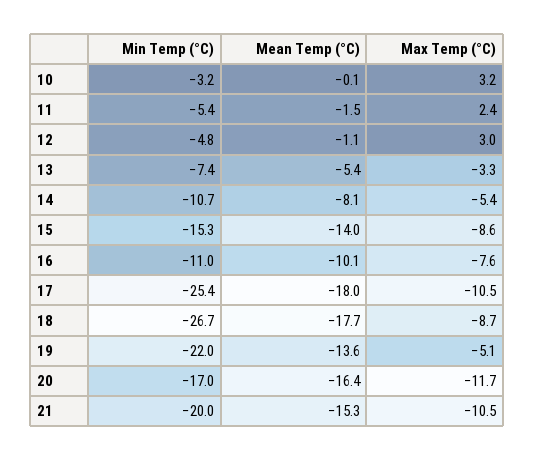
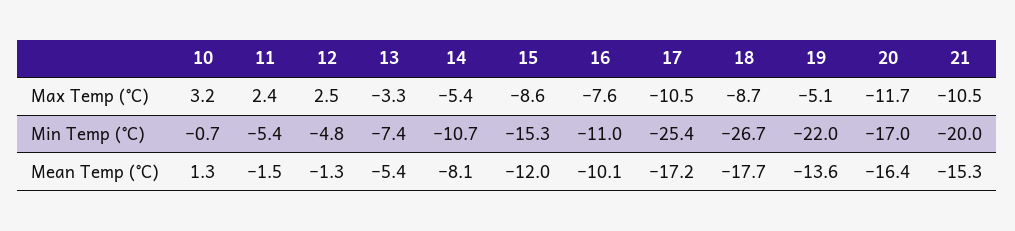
Min Temp (°C), 10: -3.2 -> -0.7
Mean Temp (°C), 10: -0.1 -> 1.3
Mean Temp (°C), 12: -1.1 -> -1.3
Max Temp (°C), 12: 3 -> 2.5
Mean Temp (°C), 15: -14 -> -12
Mean Temp (°C), 17: -18 -> -17.2

